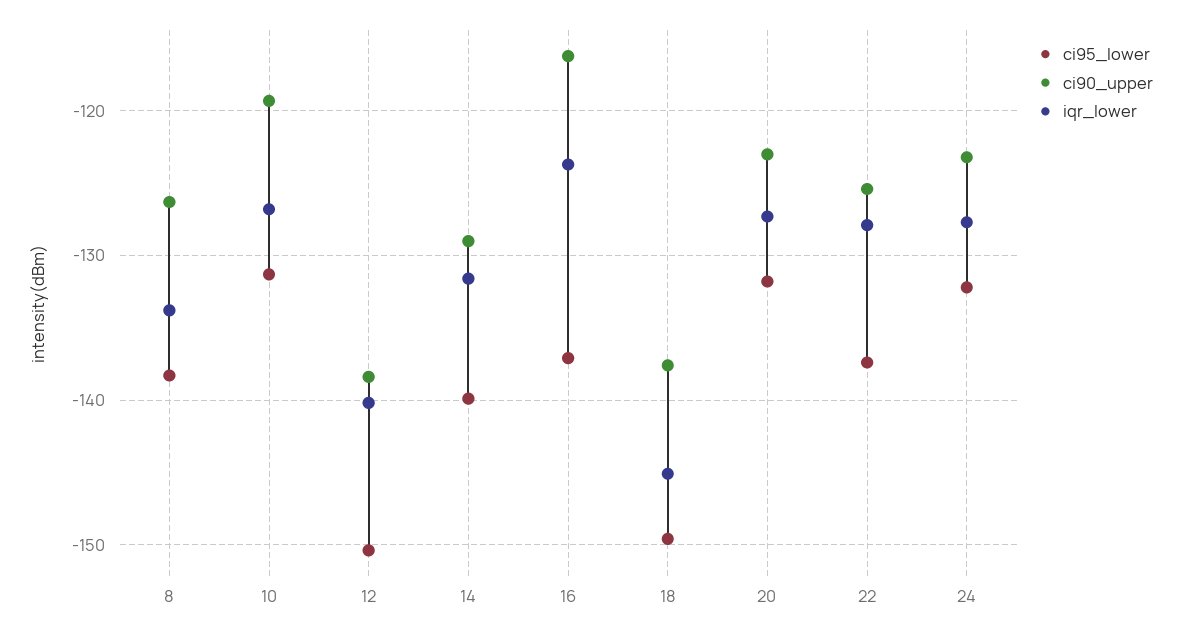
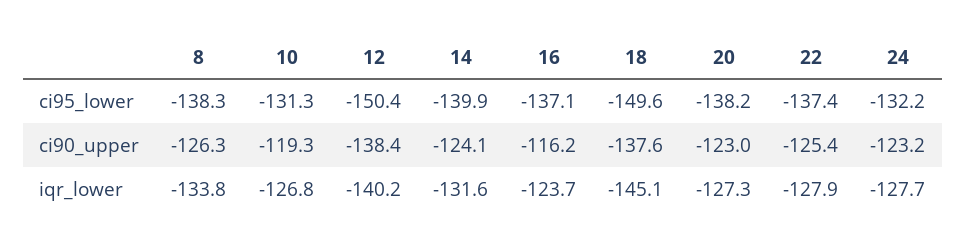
ci90_upper, 14: -129 -> -124.1
ci95_lower, 20: -132 -> -138.2

